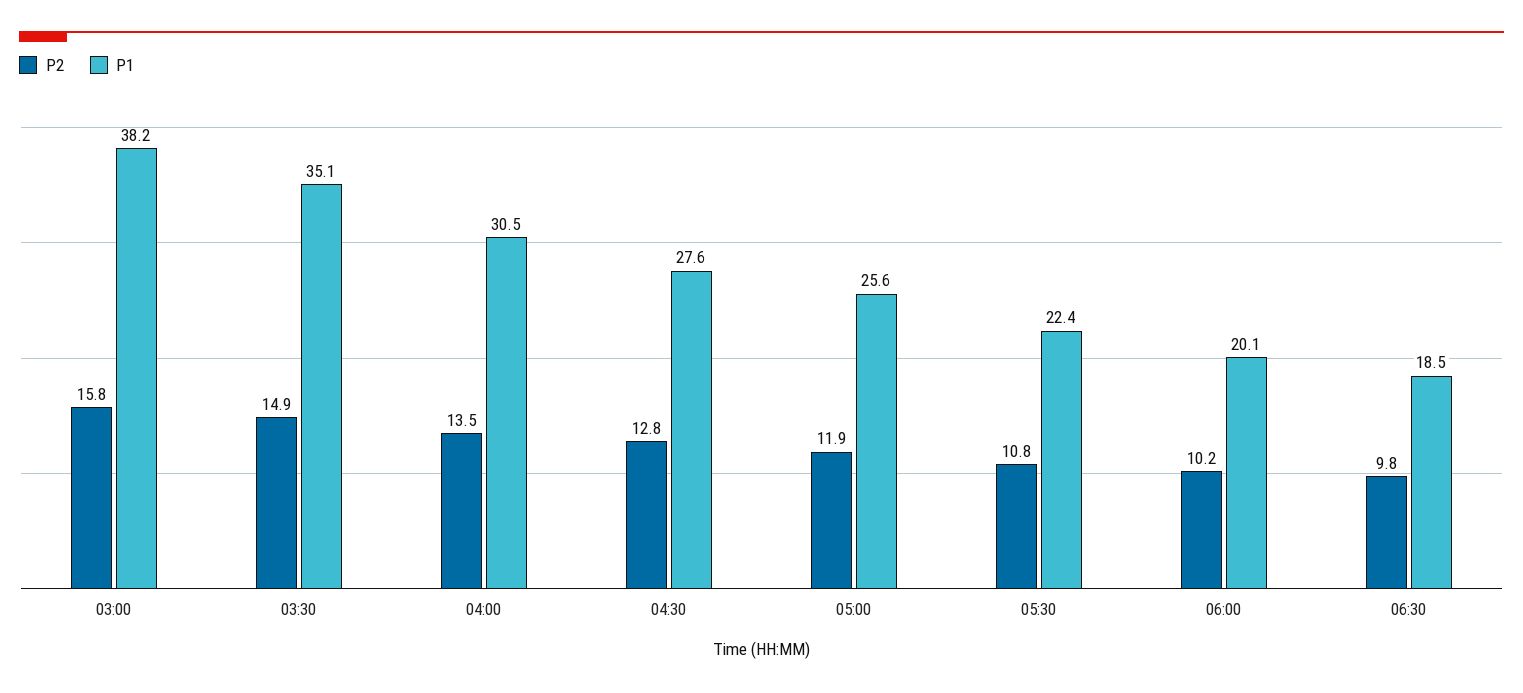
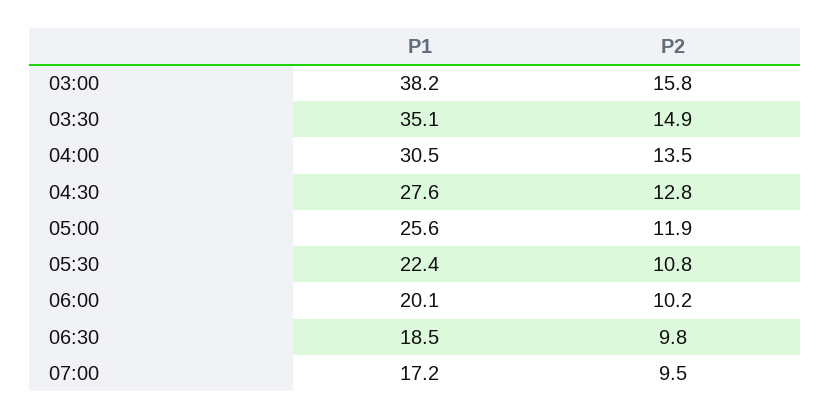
P1, 07:00: none -> 17.2
P2, 07:00: none -> 9.5

